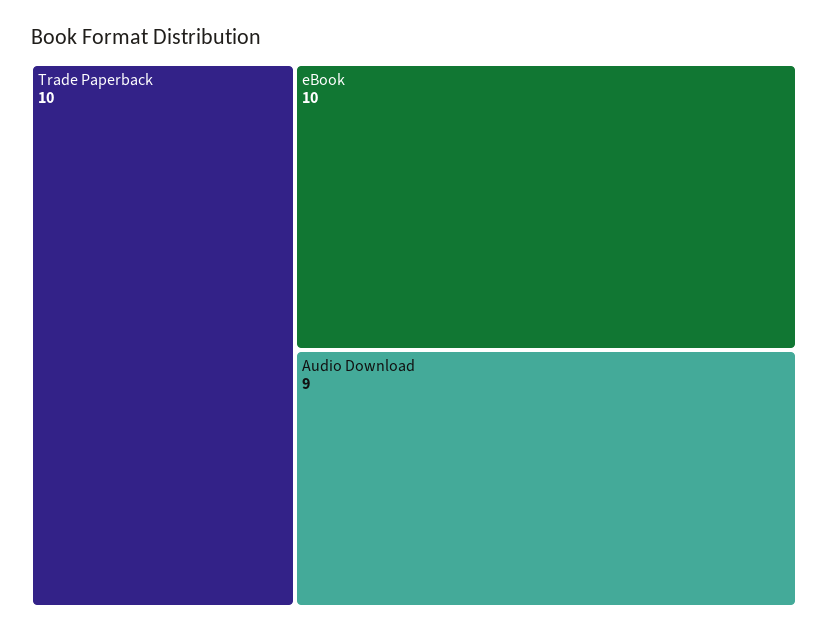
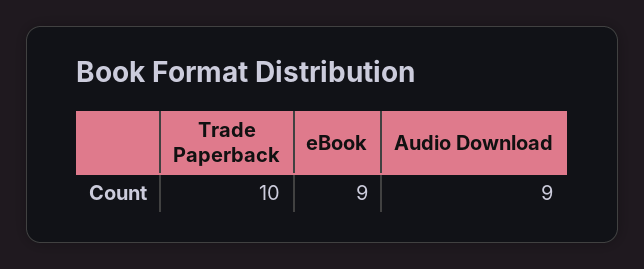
eBook: 10 -> 9

